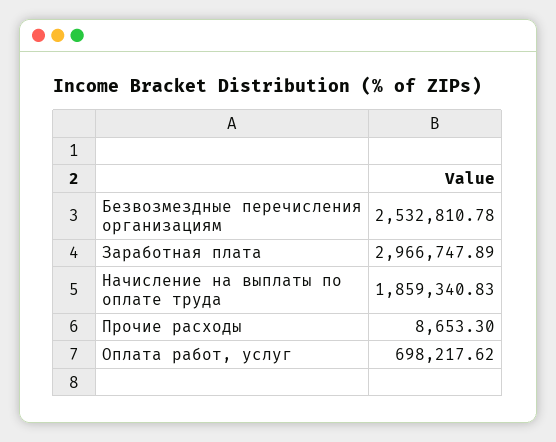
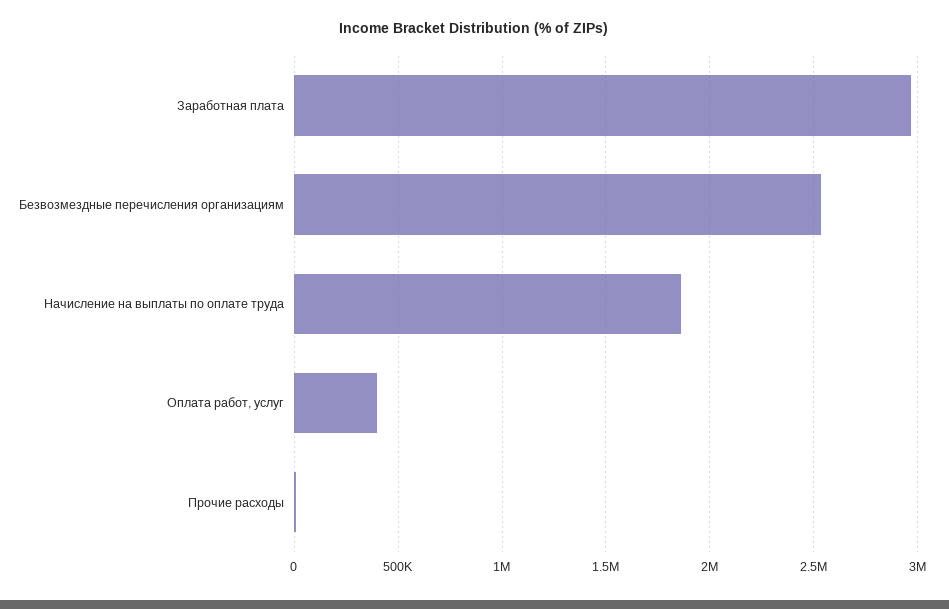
Оплата работ, услуг: 698217.62 -> 400000

